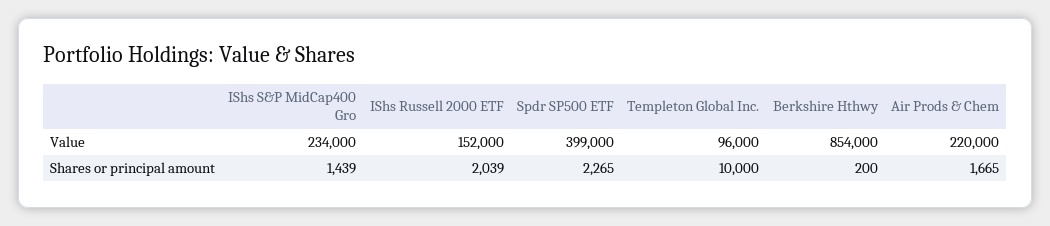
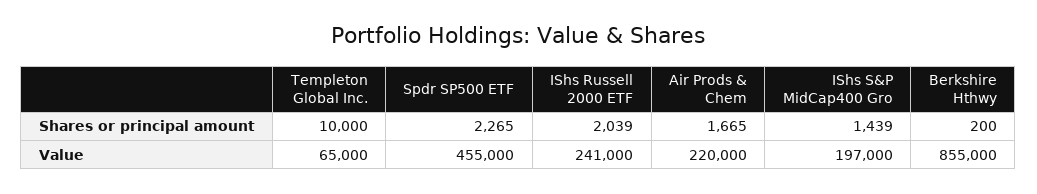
IShs S&P MidCap400 Gro, Value: 234000 -> 197000
IShs Russell 2000 ETF, Value: 152000 -> 241000
Spdr SP500 ETF, Value: 399000 -> 455000
Templeton Global Inc., Value: 96000 -> 65000
Berkshire Hthwy, Value: 854000 -> 855000

